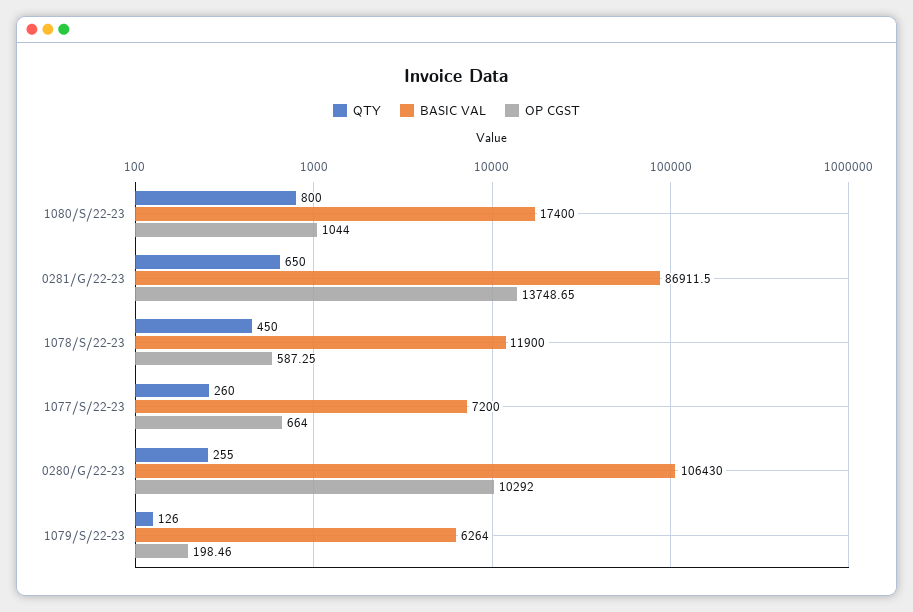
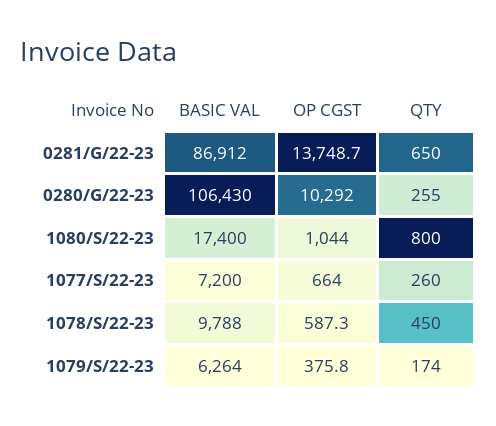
BASIC VAL, 1078/S/22-23: 11900 -> 9788
QTY, 1079/S/22-23: 126 -> 174
OP CGST, 1079/S/22-23: 198.46 -> 375.8

